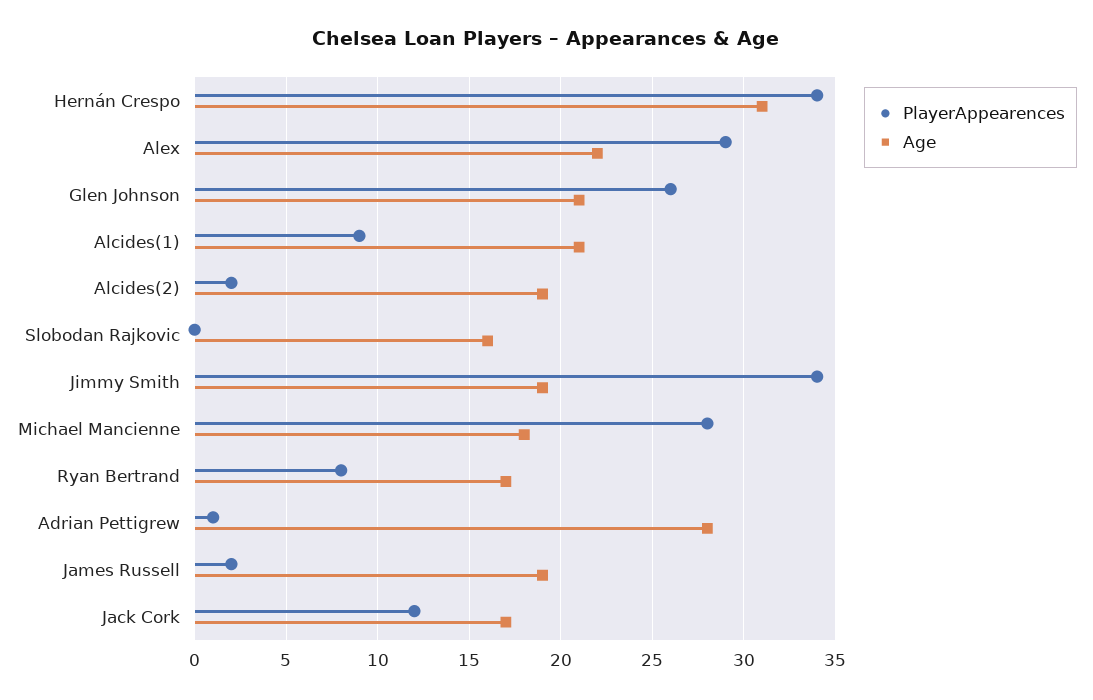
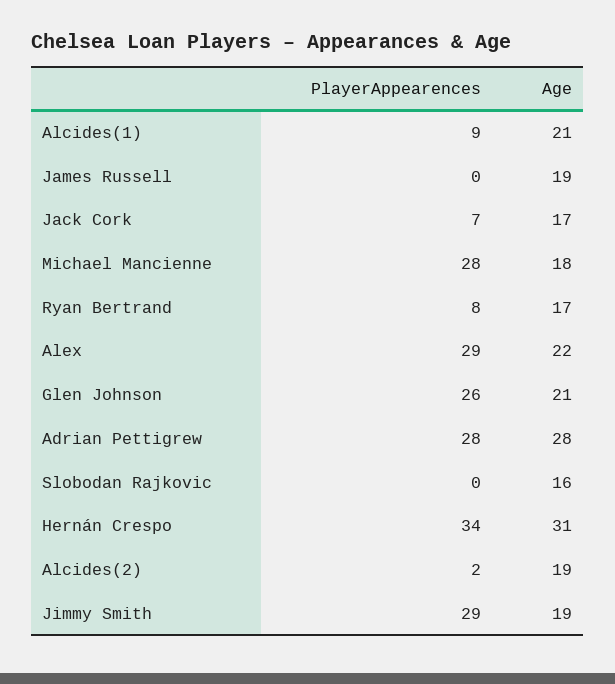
PlayerAppearences, Jimmy Smith: 34 -> 29
PlayerAppearences, Adrian Pettigrew: 1 -> 28
PlayerAppearences, James Russell: 2 -> 0
PlayerAppearences, Jack Cork: 12 -> 7

